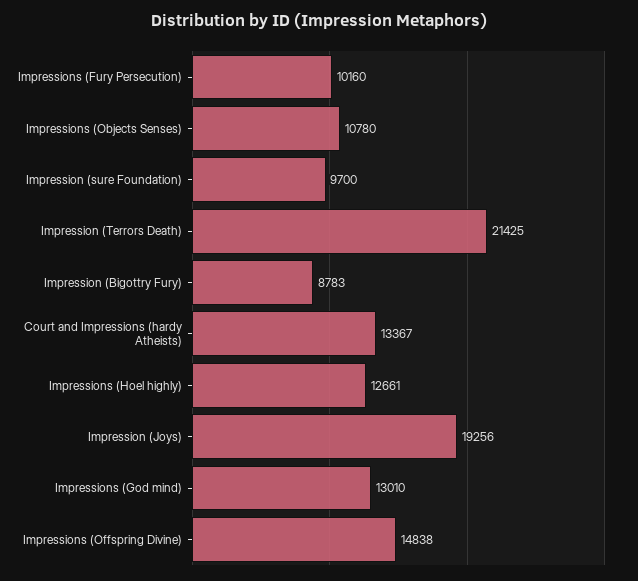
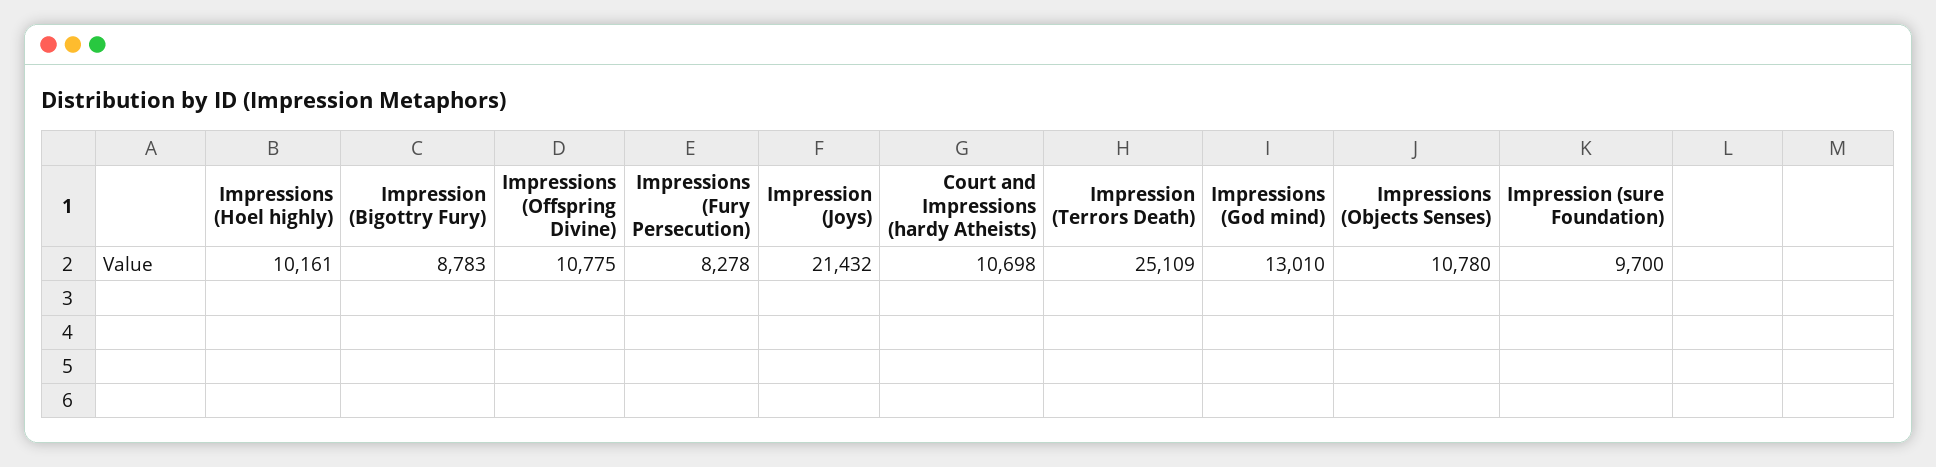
Impressions (Fury Persecution): 10160 -> 8278
Impression (Terrors Death): 21425 -> 25109
Court and Impressions (hardy Atheists): 13367 -> 10698
Impressions (Hoel highly): 12661 -> 10161
Impression (Joys): 19256 -> 21432
Impressions (Offspring Divine): 14838 -> 10775

